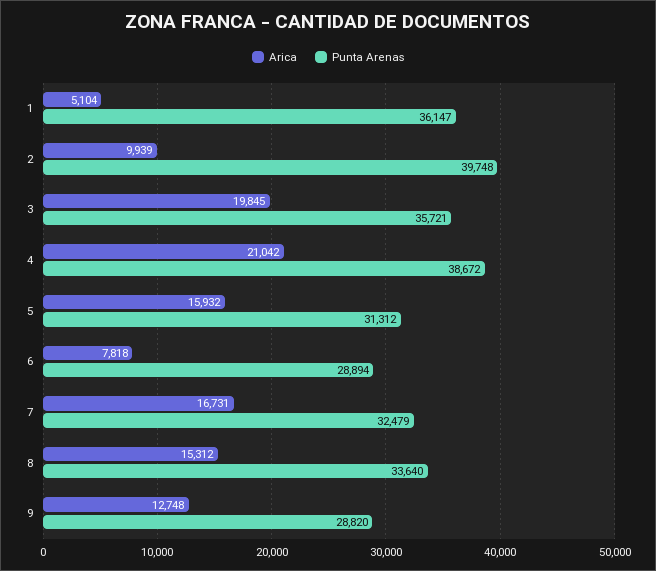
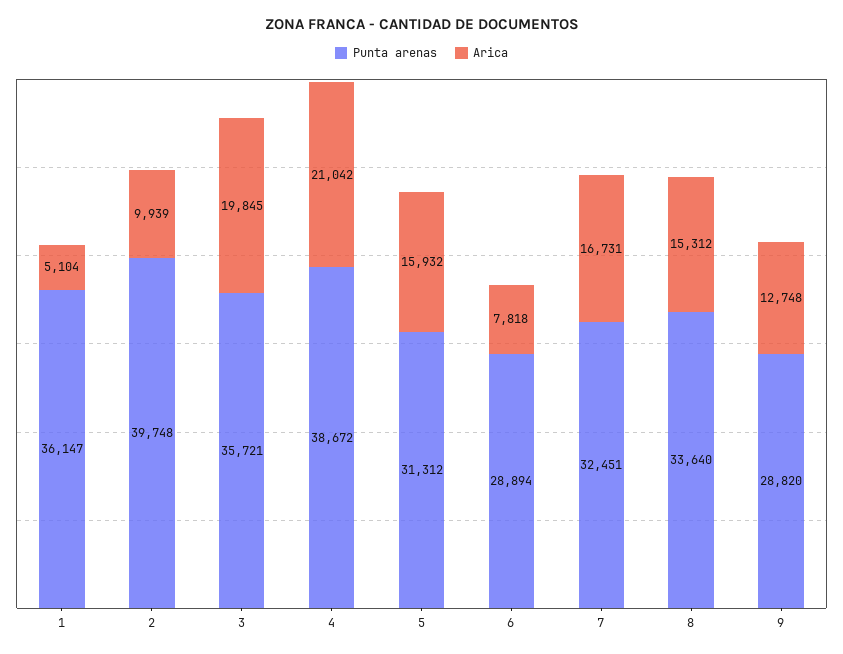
Punta Arenas, 7: 32479 -> 32451

